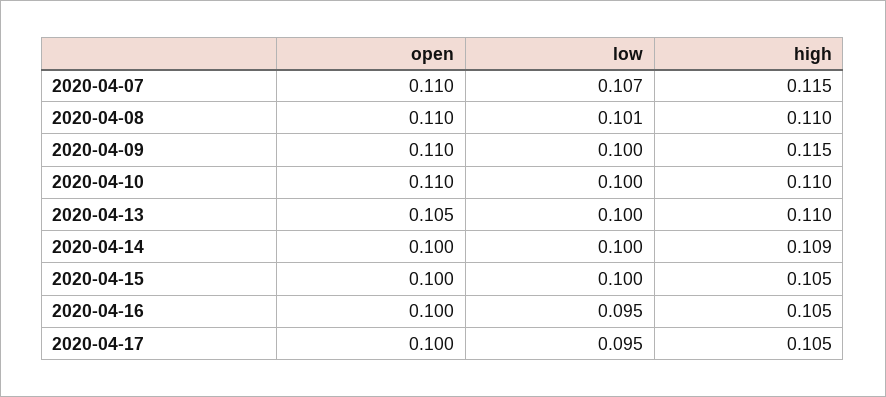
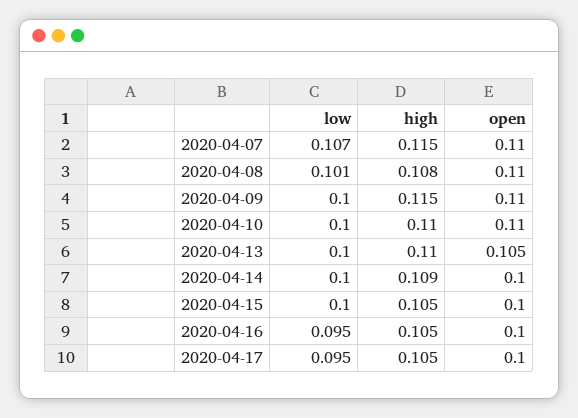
high, 2020-04-08: 0.11 -> 0.108

